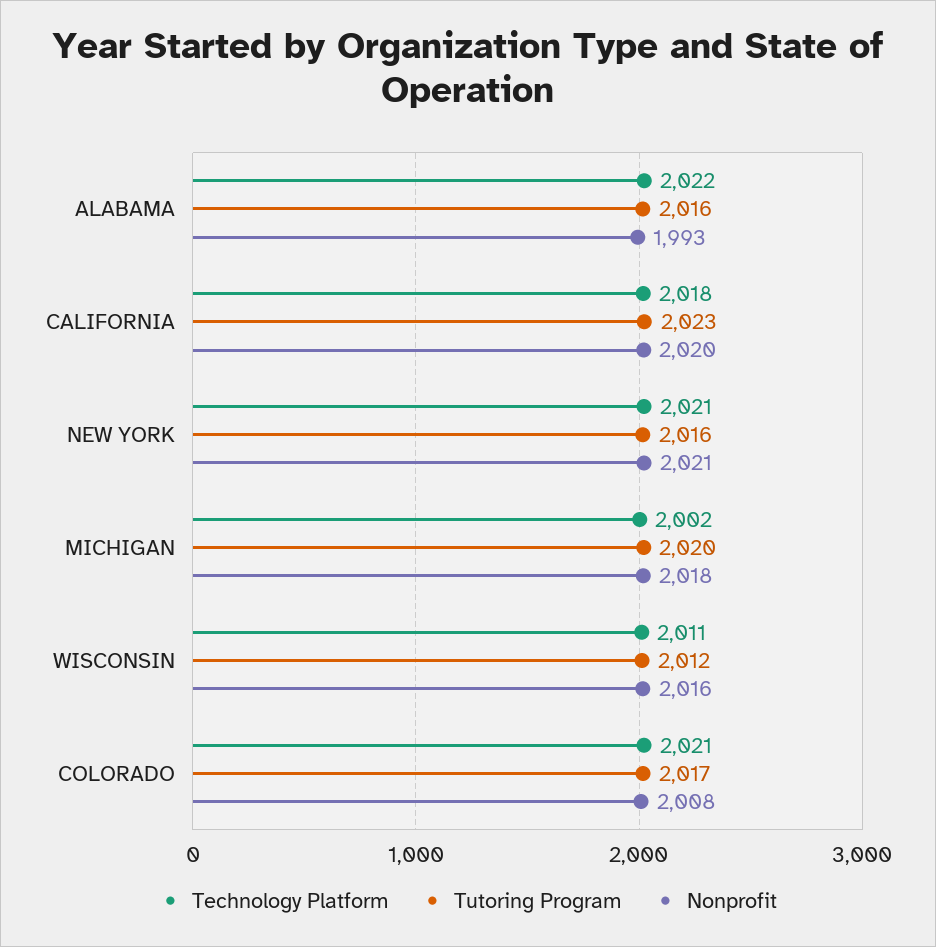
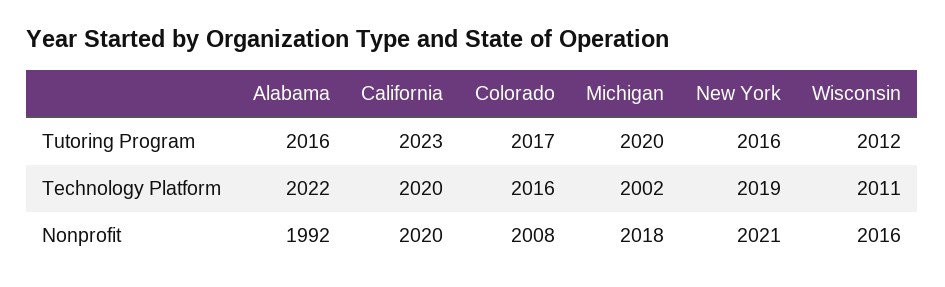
Nonprofit, ALABAMA: 1993 -> 1992
Technology Platform, CALIFORNIA: 2018 -> 2020
Technology Platform, NEW YORK: 2021 -> 2019
Technology Platform, COLORADO: 2021 -> 2016

